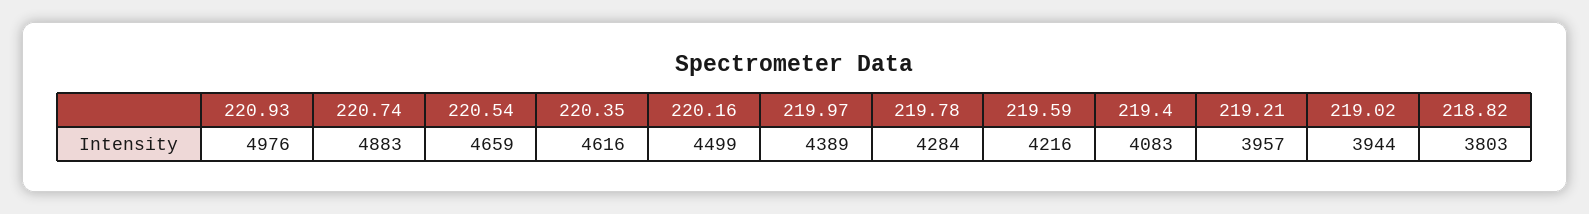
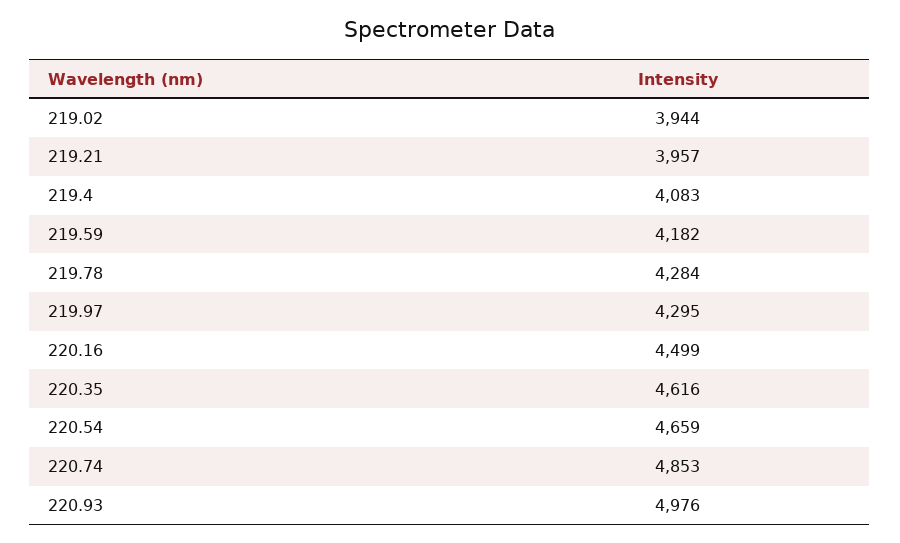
220.74: 4883 -> 4853
219.97: 4389 -> 4295
219.59: 4216 -> 4182
218.82: 3803 -> none

